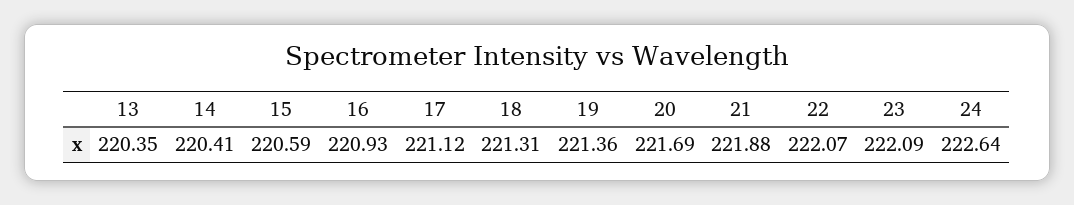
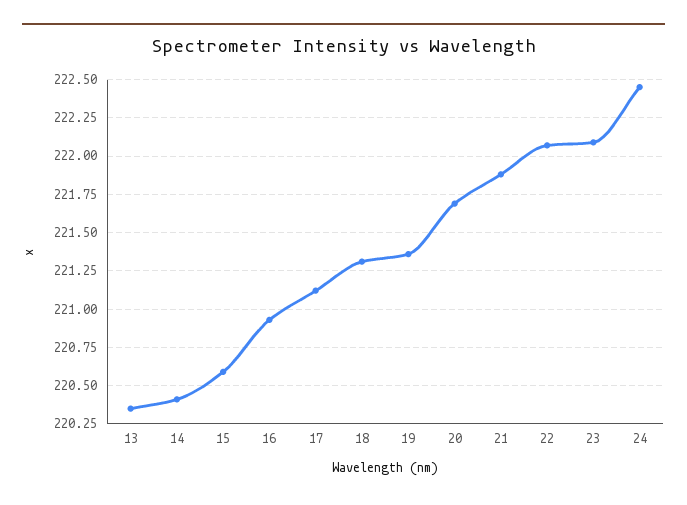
24: 222.64 -> 222.45

